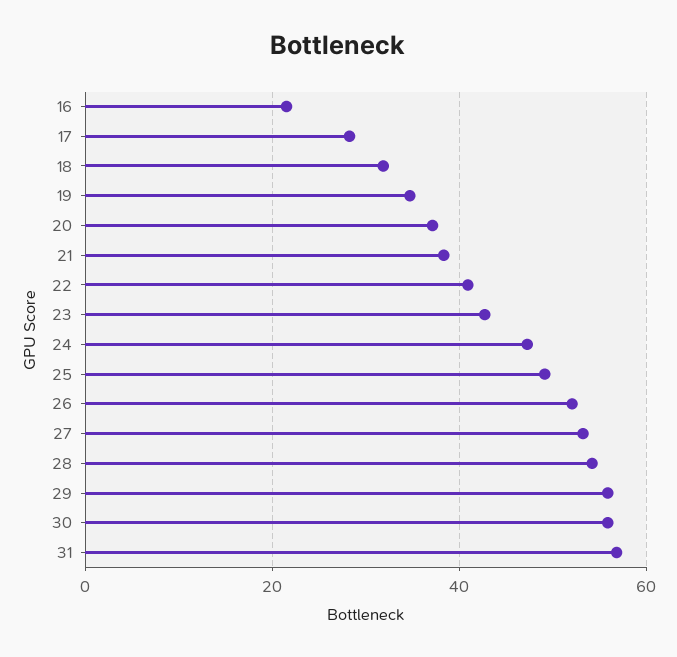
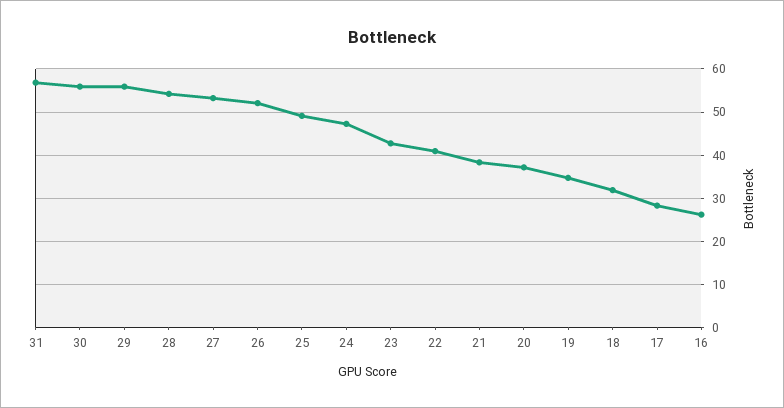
16: 22 -> 26

